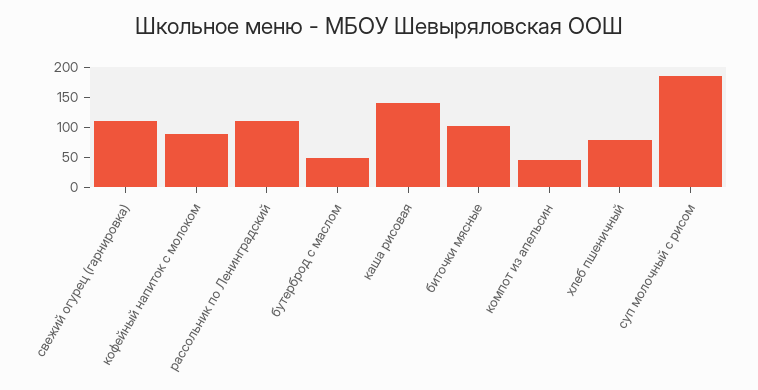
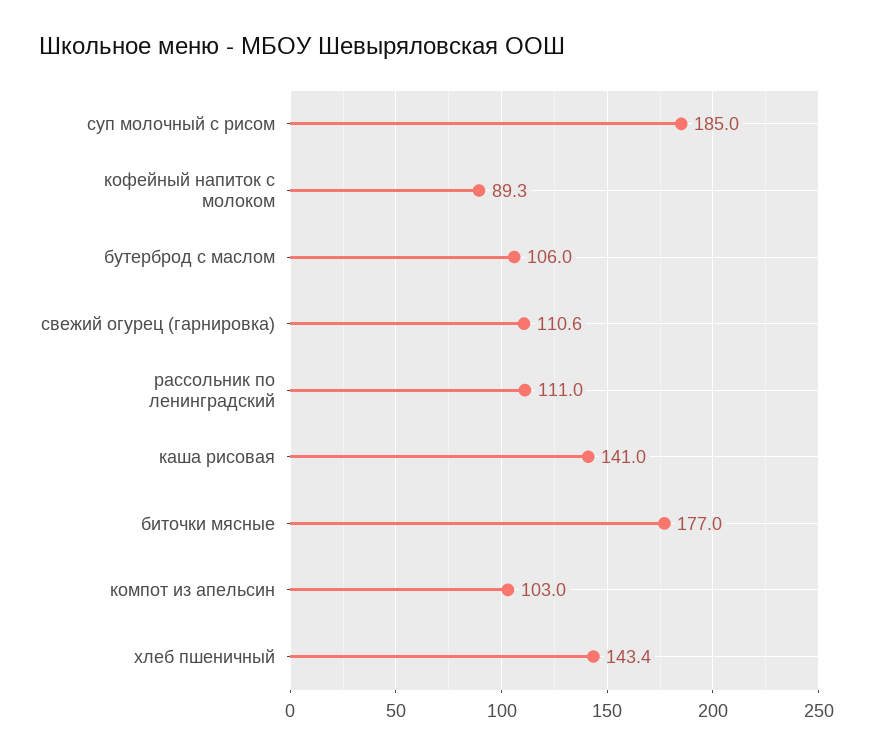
бутерброд с маслом: 50 -> 106
биточки мясные: 100 -> 177
компот из апельсин: 50 -> 103
хлеб пшеничный: 75 -> 143.4

